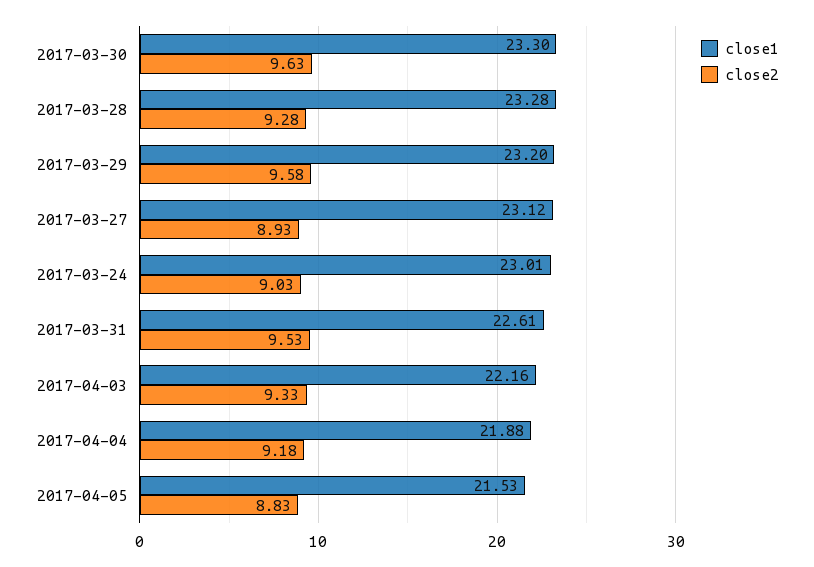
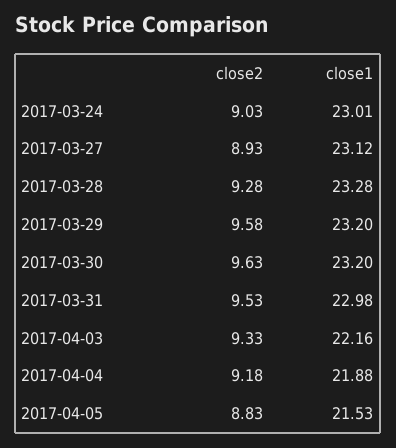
close1, 2017-03-30: 23.3 -> 23.2
close1, 2017-03-31: 22.61 -> 22.98

